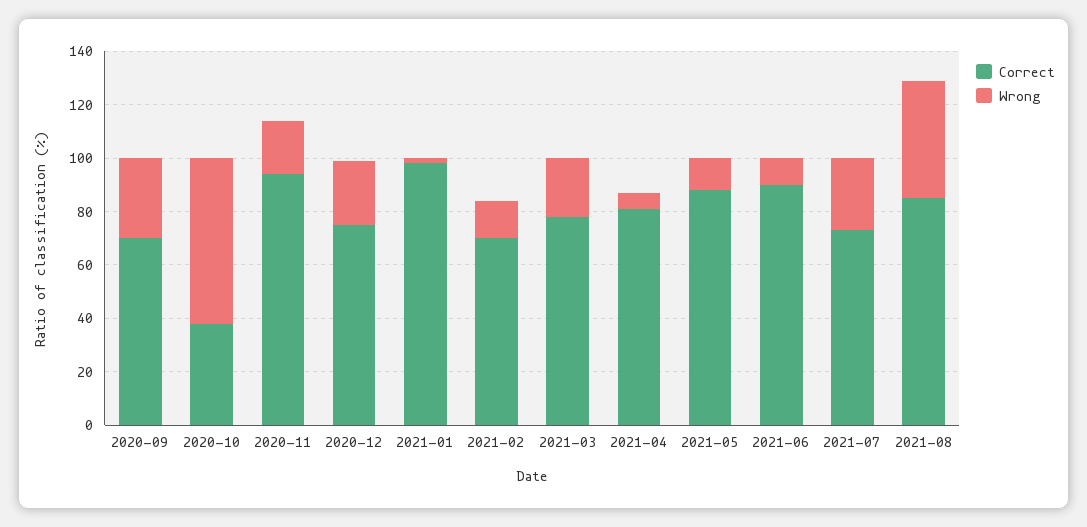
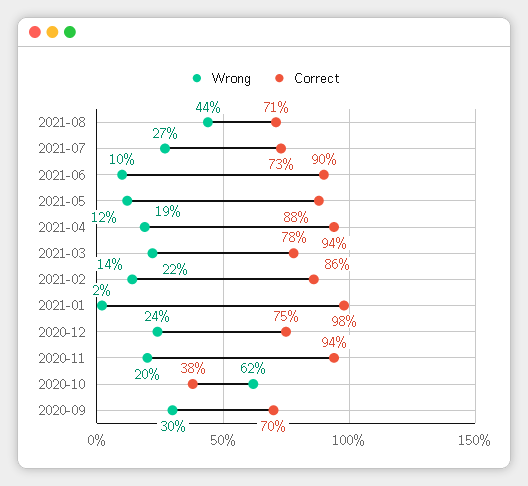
Correct, 2021-02: 70 -> 86
Correct, 2021-04: 80 -> 94
Wrong, 2021-04: 5 -> 19
Correct, 2021-08: 85 -> 71

